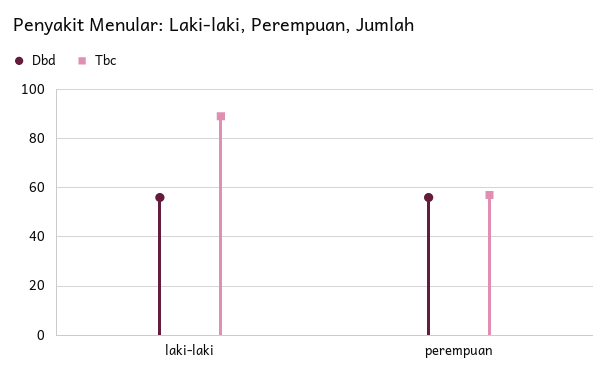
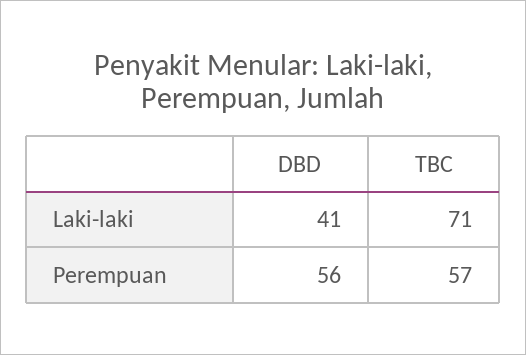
Dbd, laki-laki: 55 -> 41
Tbc, laki-laki: 90 -> 71

